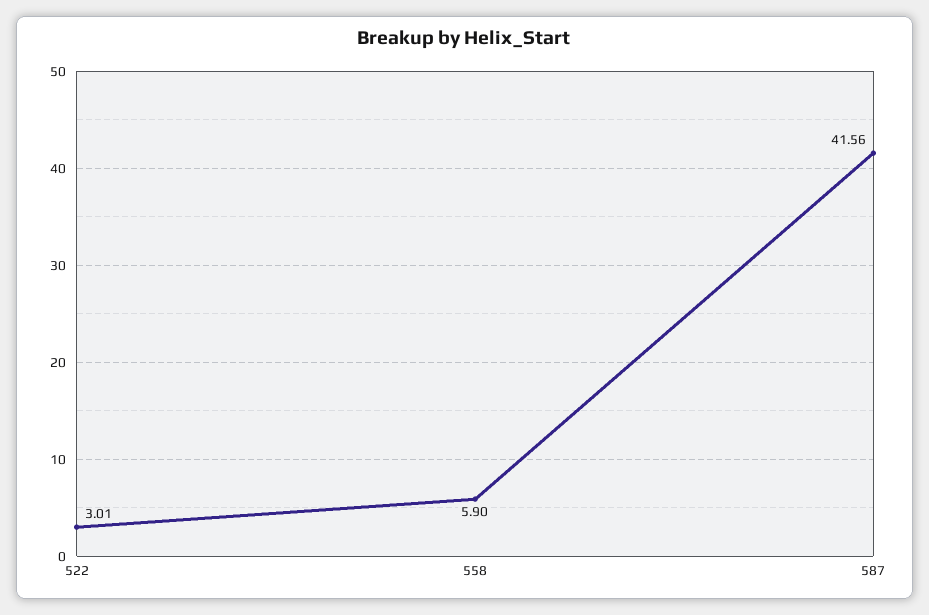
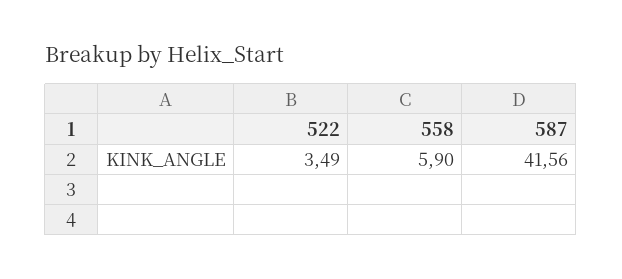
522: 3.01 -> 3.49

